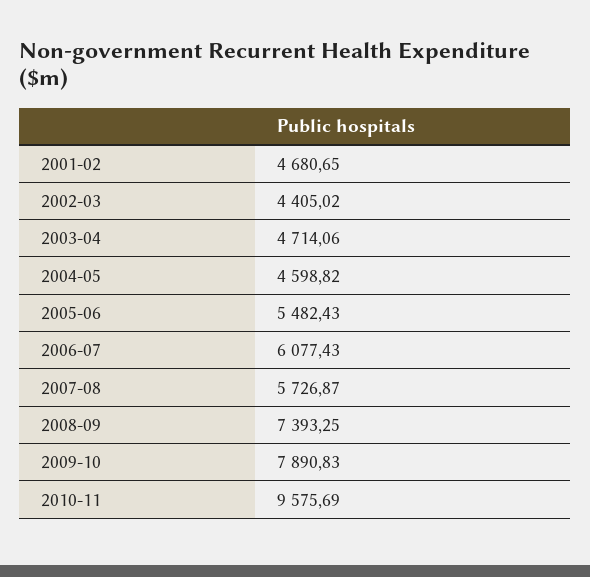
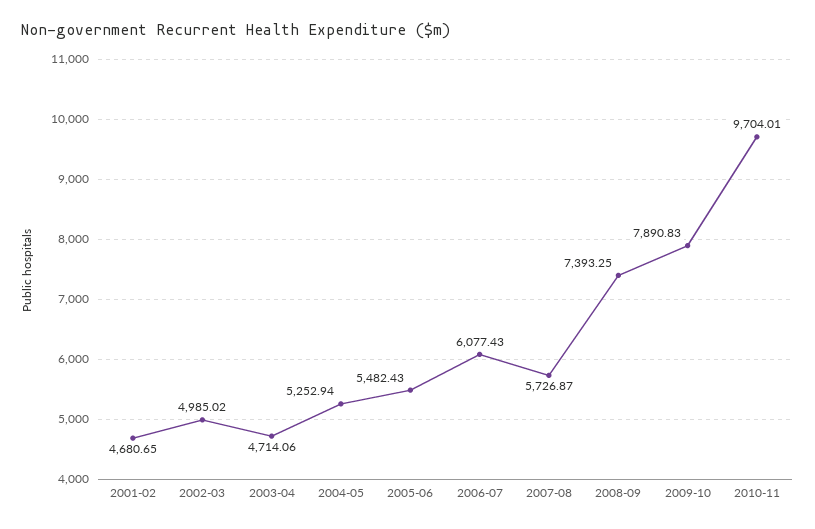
2002-03: 4405.02 -> 4985.02
2004-05: 4598.82 -> 5252.94
2010-11: 9575.69 -> 9704.01

